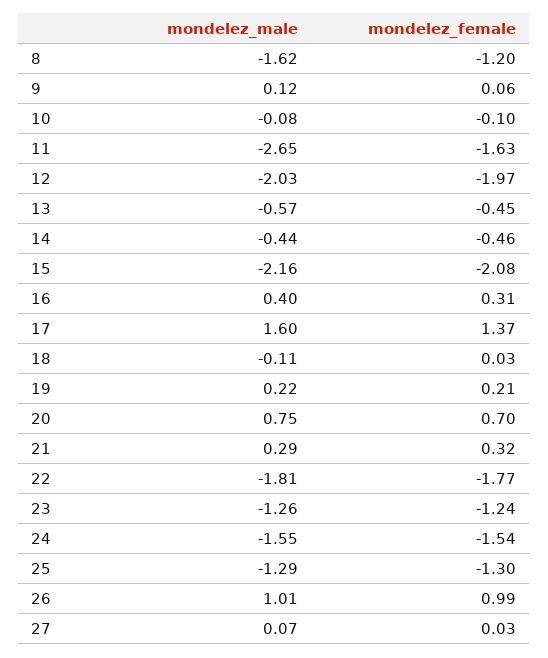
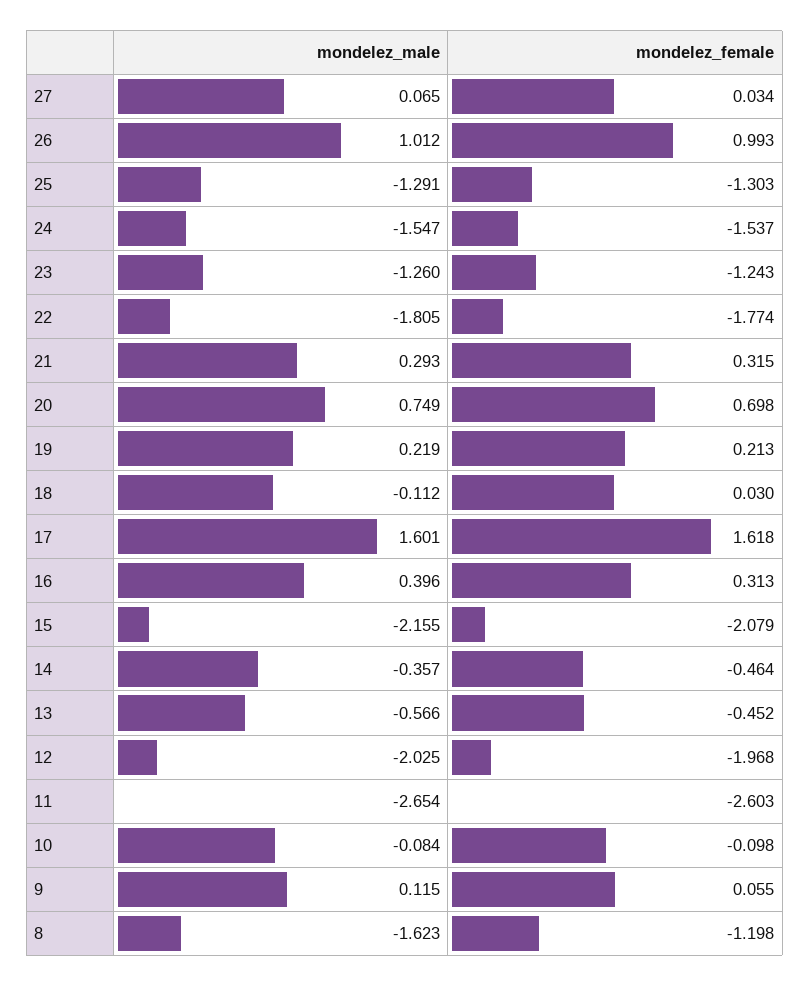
mondelez_female, 11: -1.63 -> -2.603
mondelez_male, 14: -0.44 -> -0.357
mondelez_female, 17: 1.37 -> 1.618

